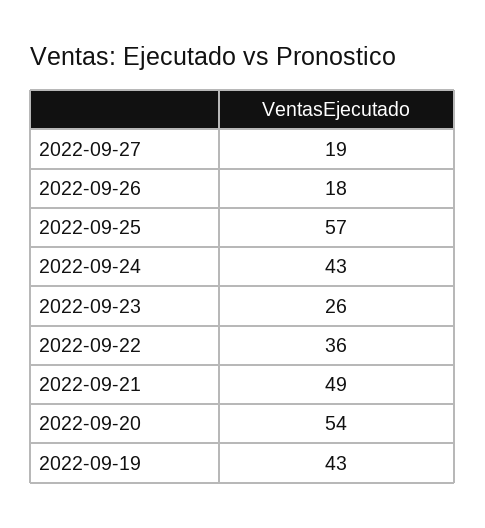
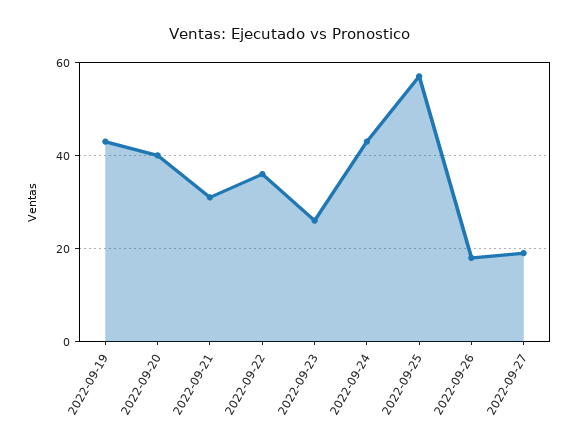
2022-09-21: 49 -> 30
2022-09-20: 54 -> 40

